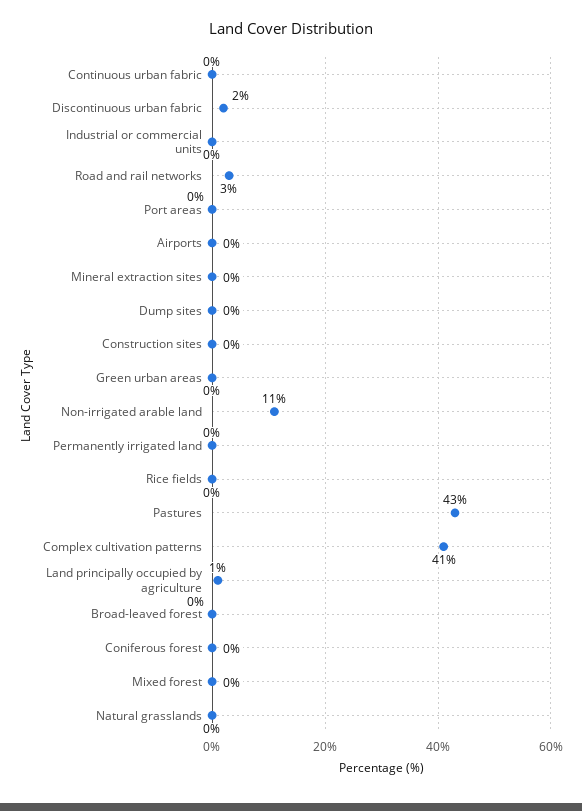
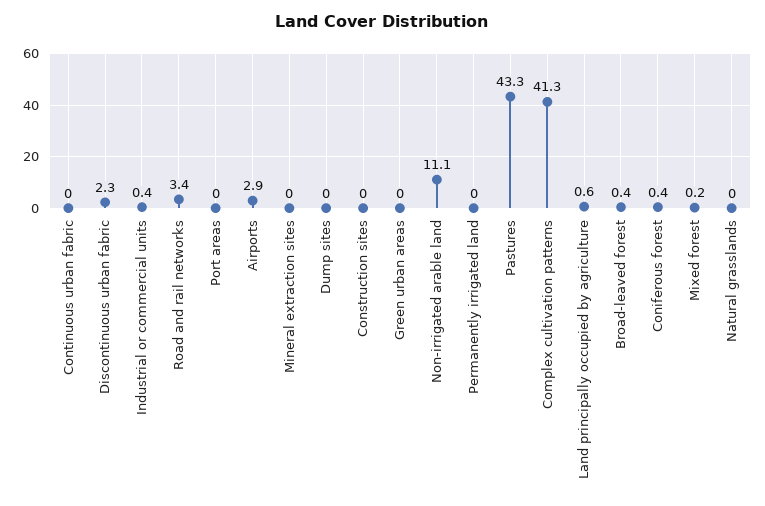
Airports: 0 -> 2.9
Rice fields: 0 -> none

